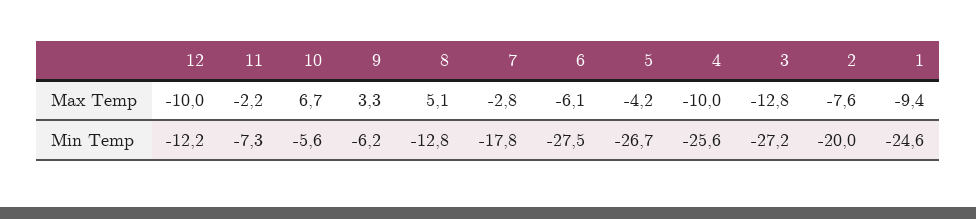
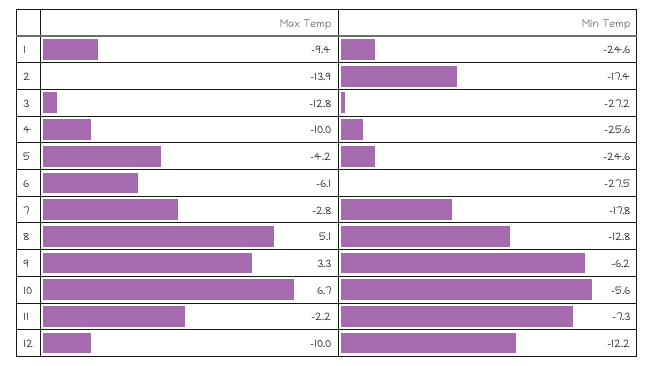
2, Max Temp: -7.6 -> -13.9
5, Min Temp: -26.7 -> -24.6
2, Min Temp: -20 -> -17.4

